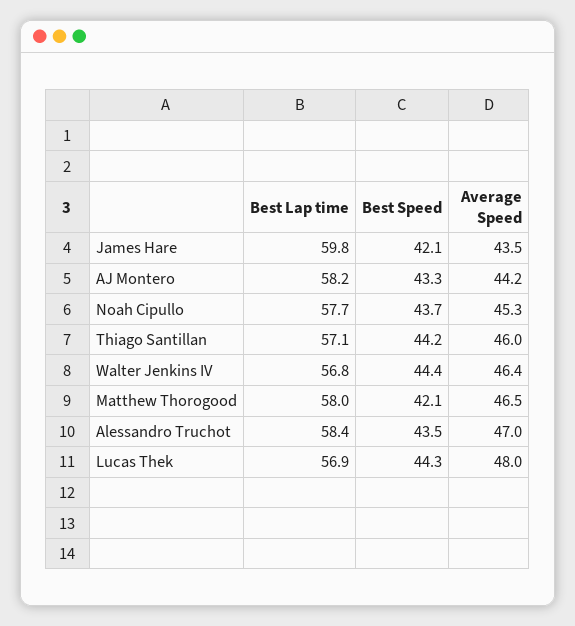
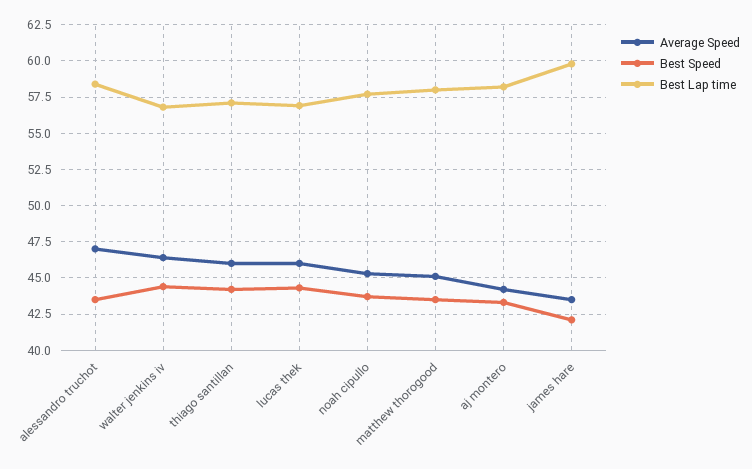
Best Speed, Matthew Thorogood: 42.1 -> 43.5
Average Speed, Matthew Thorogood: 46.5 -> 45
Average Speed, Lucas Thek: 48 -> 46

